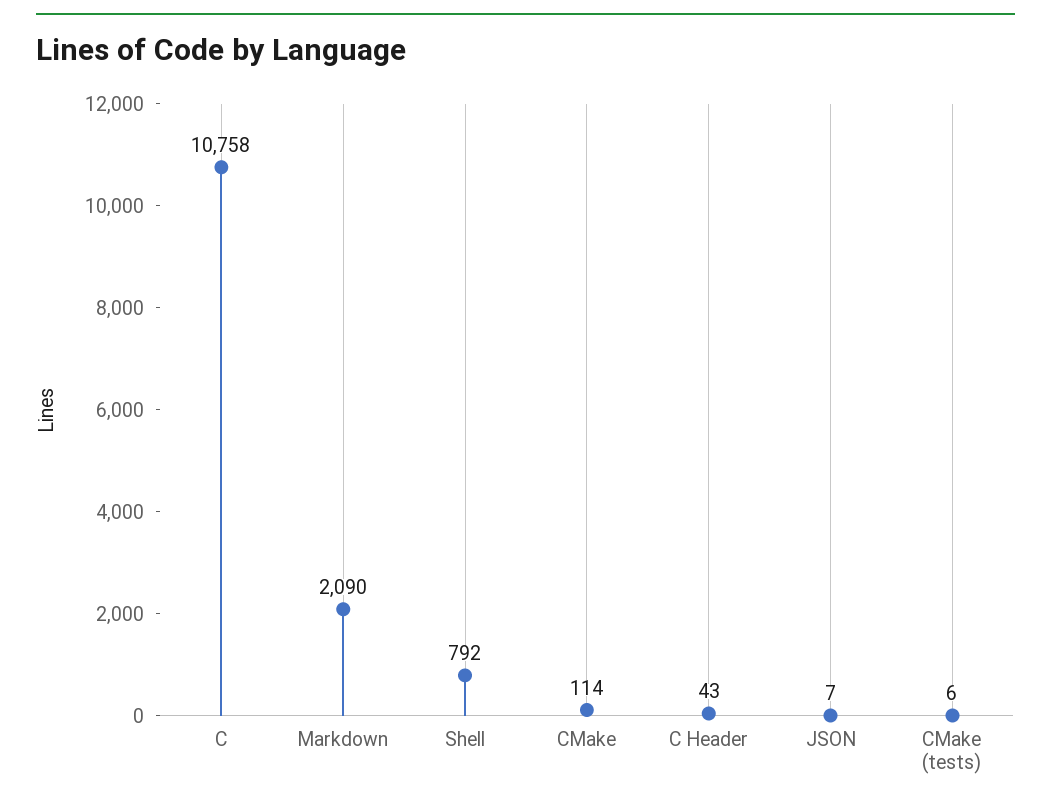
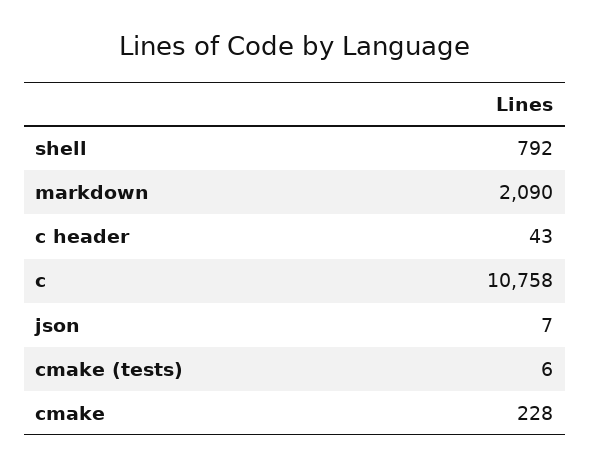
CMake: 114 -> 228

